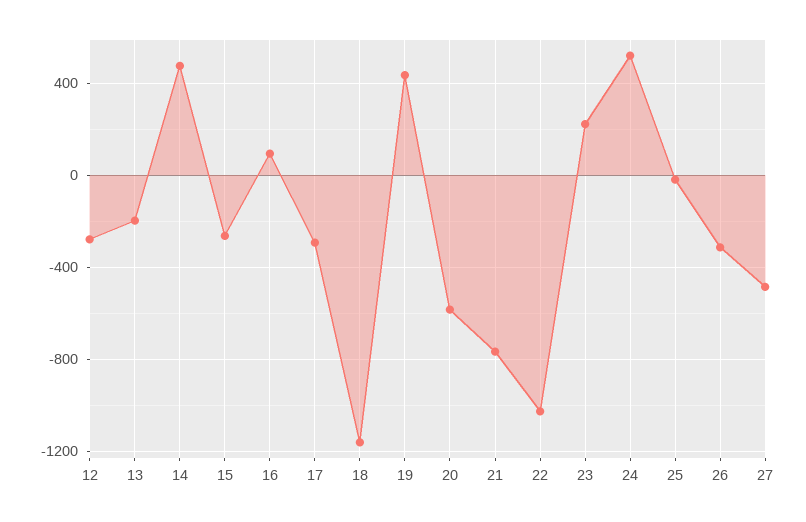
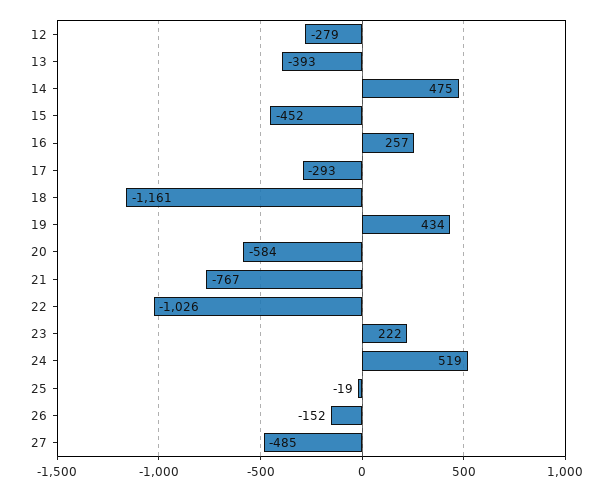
13: -200 -> -393
15: -250 -> -452
16: 100 -> 257
26: -300 -> -152

